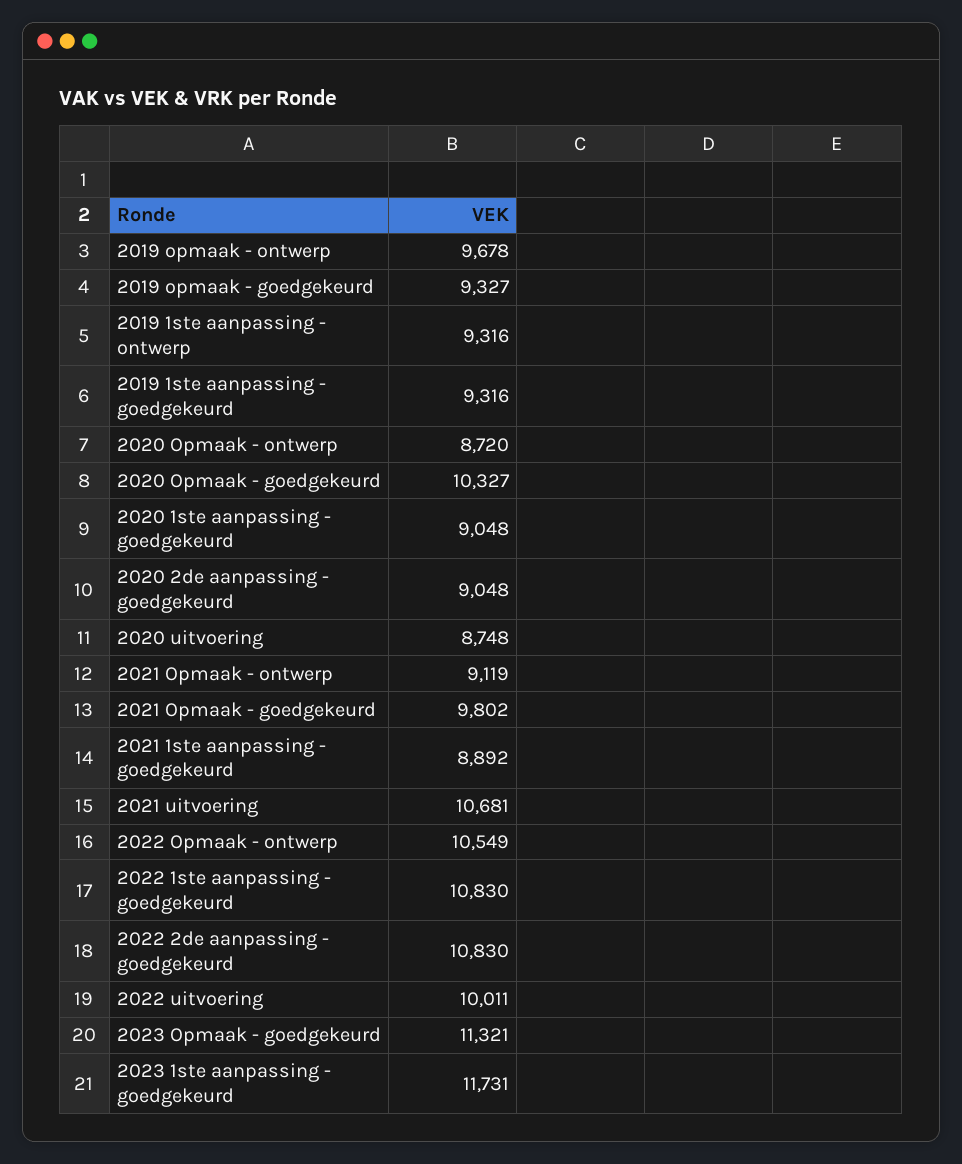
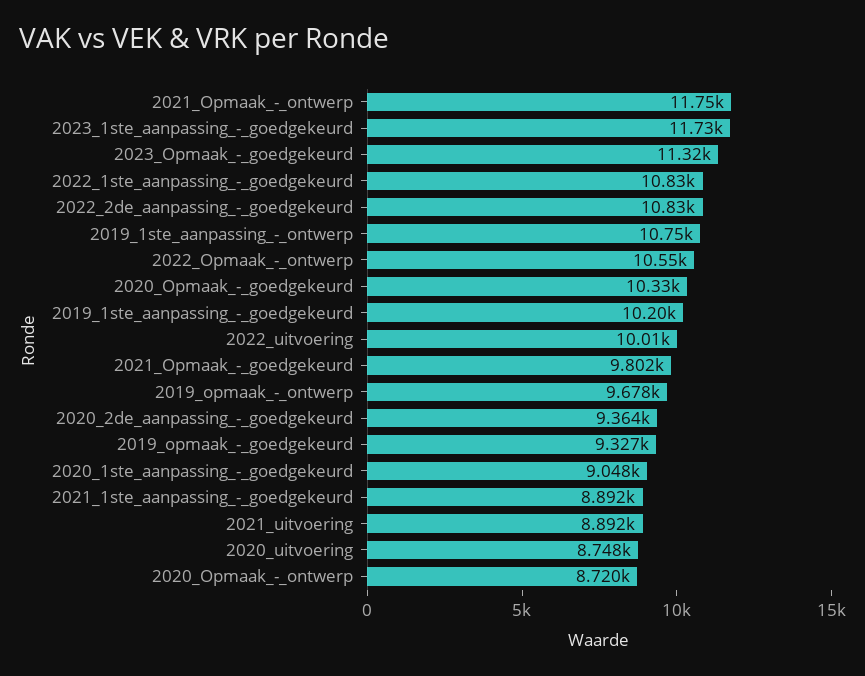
2019 1ste aanpassing - ontwerp: 9316 -> 10750
2019 1ste aanpassing - goedgekeurd: 9316 -> 10200
2020 2de aanpassing - goedgekeurd: 9048 -> 9364
2021 Opmaak - ontwerp: 9119 -> 11750
2021 uitvoering: 10681 -> 8892

